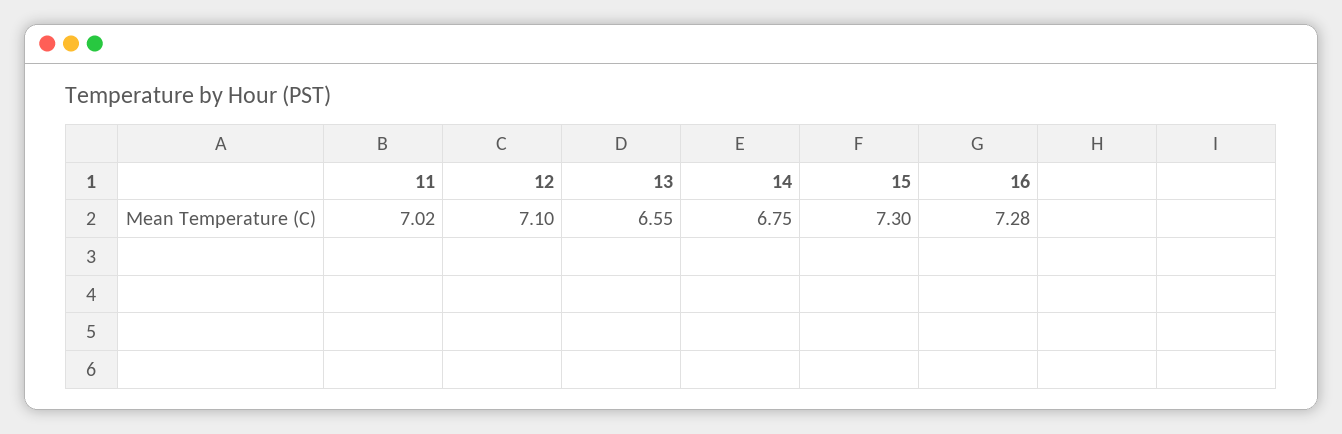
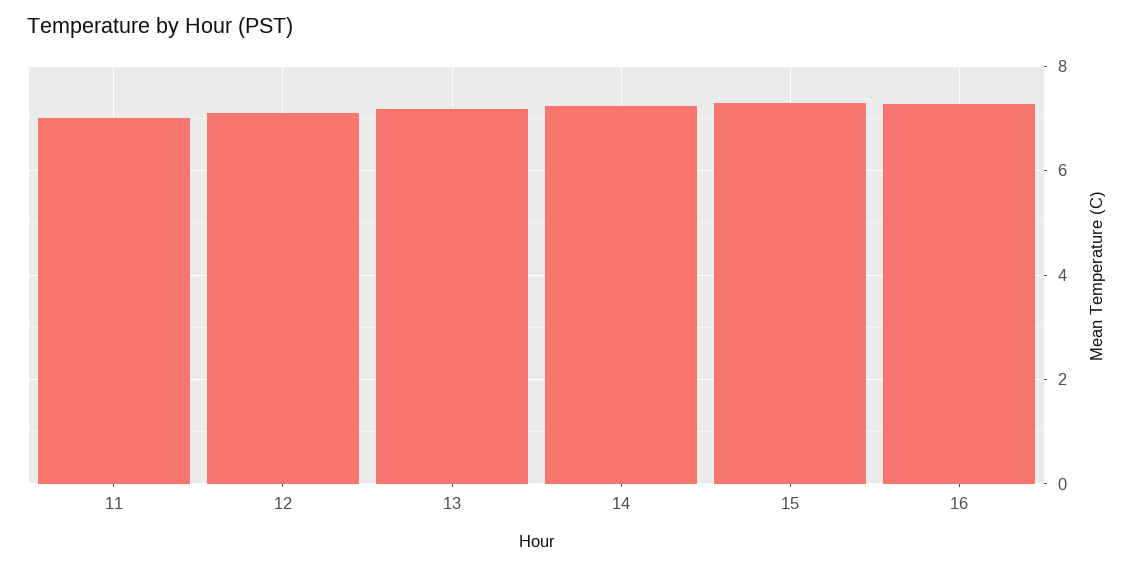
13: 6.55 -> 7.2
14: 6.75 -> 7.2

